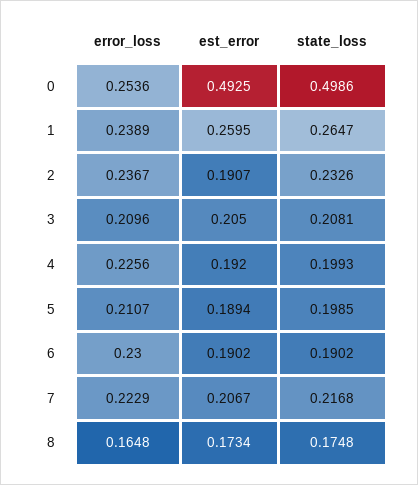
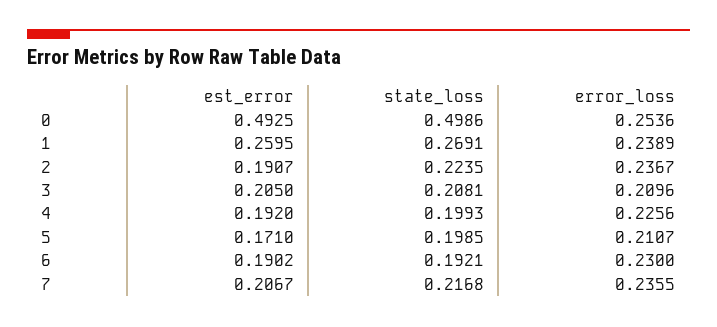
state_loss, 1: 0.2647 -> 0.2691
state_loss, 2: 0.2326 -> 0.2235
est_error, 5: 0.1894 -> 0.171
state_loss, 6: 0.1902 -> 0.1921
error_loss, 7: 0.2229 -> 0.2355
error_loss, 8: 0.1648 -> none
est_error, 8: 0.1734 -> none
state_loss, 8: 0.1748 -> none

